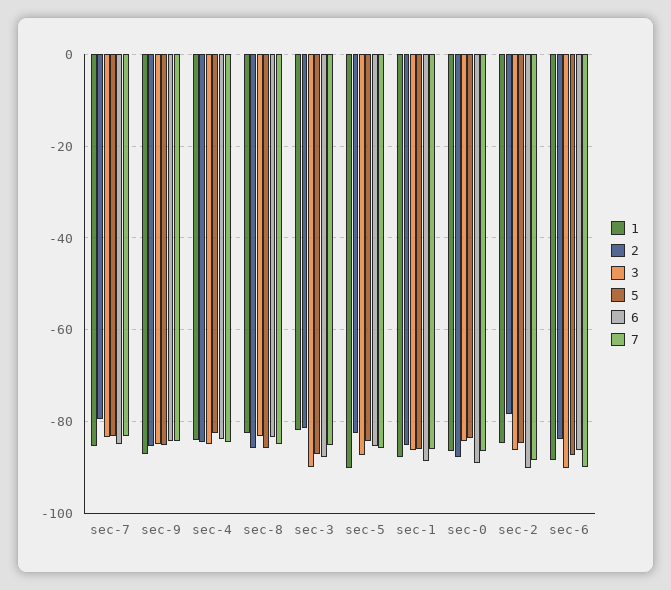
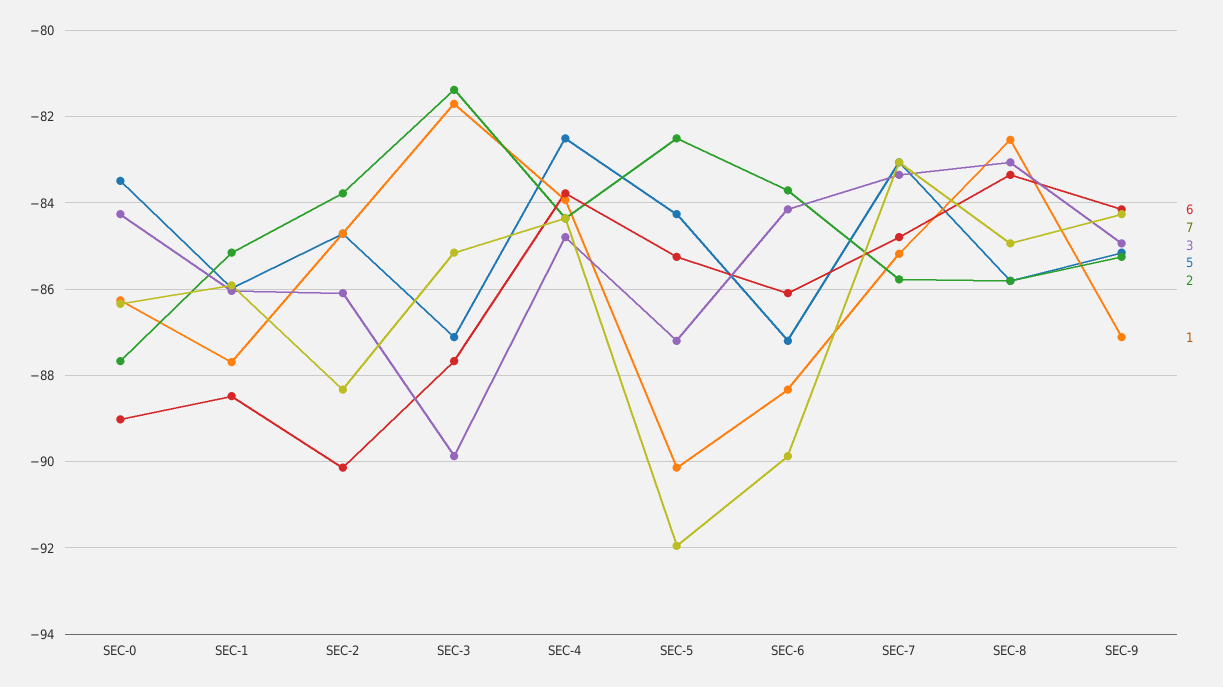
2, sec-7: -80 -> -85.8
7, sec-5: -86 -> -92
2, sec-2: -78 -> -83.8
3, sec-6: -90 -> -84.2

